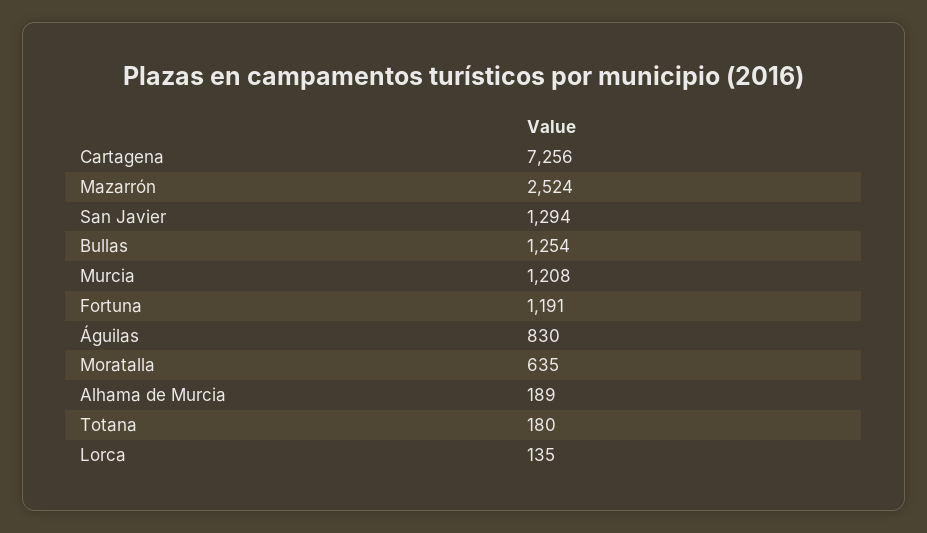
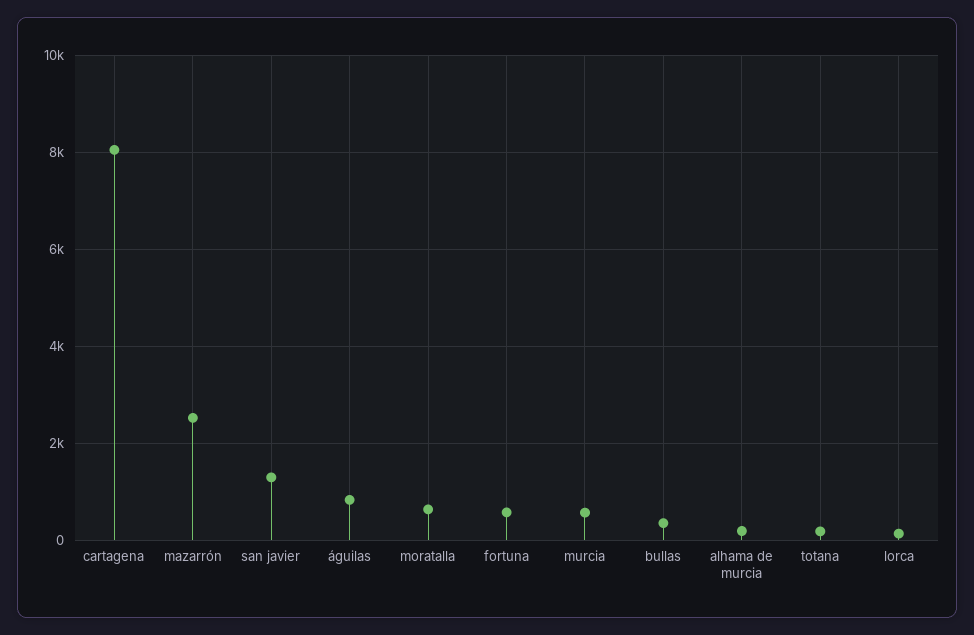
Cartagena: 7256 -> 8000
Bullas: 1254 -> 400
Murcia: 1208 -> 600
Fortuna: 1191 -> 600

